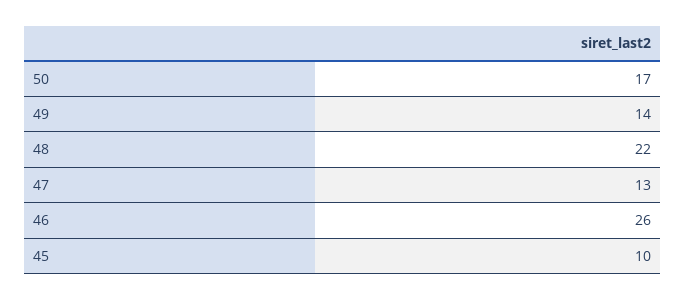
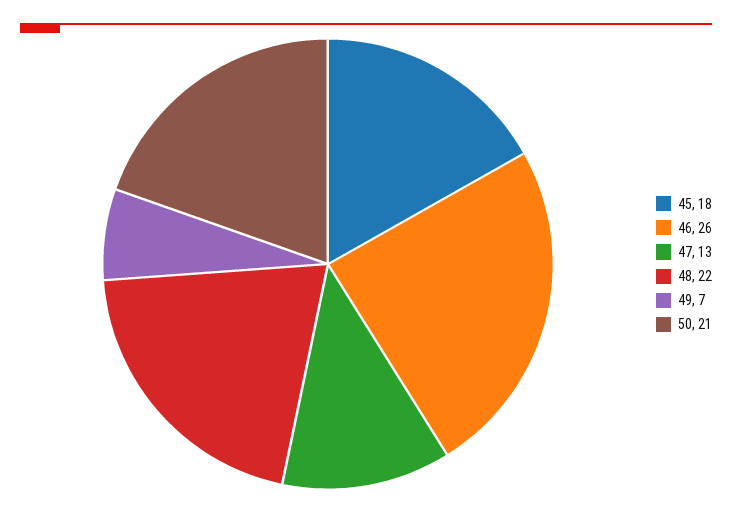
50: 17 -> 21
49: 14 -> 7
45: 10 -> 18

